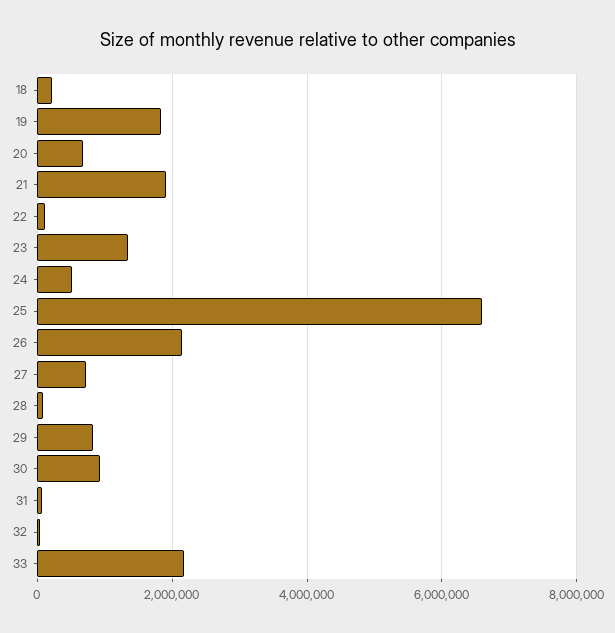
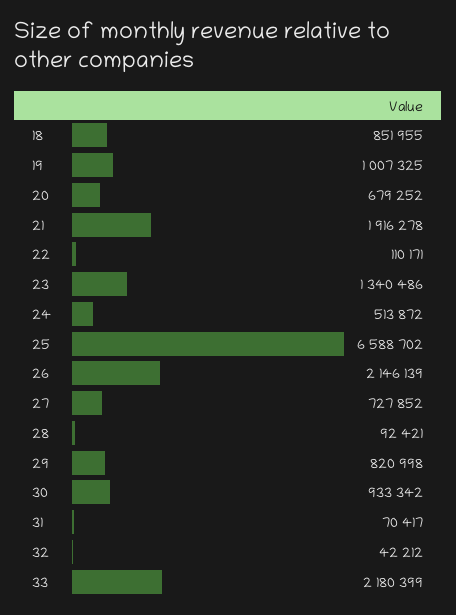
18: 200000 -> 851955
19: 1800000 -> 1007325

